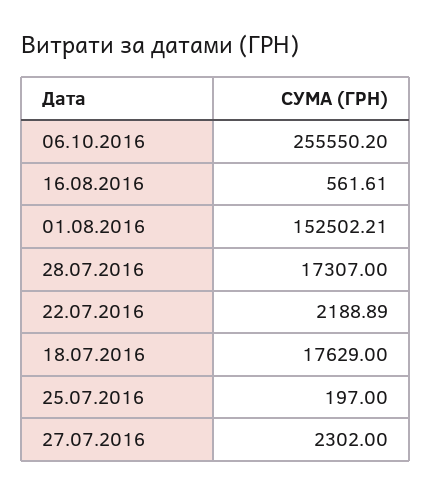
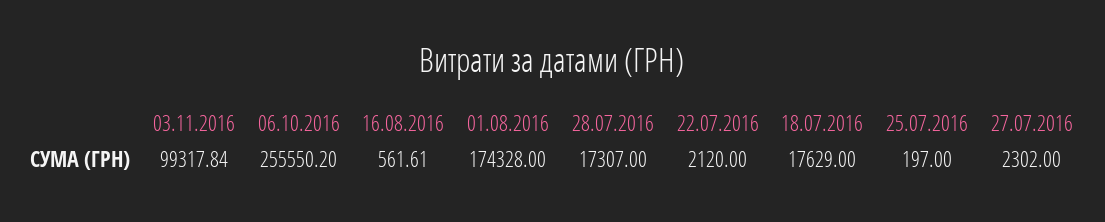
01.08.2016: 152502.21 -> 174328
22.07.2016: 2188.89 -> 2120
03.11.2016: none -> 99317.84

